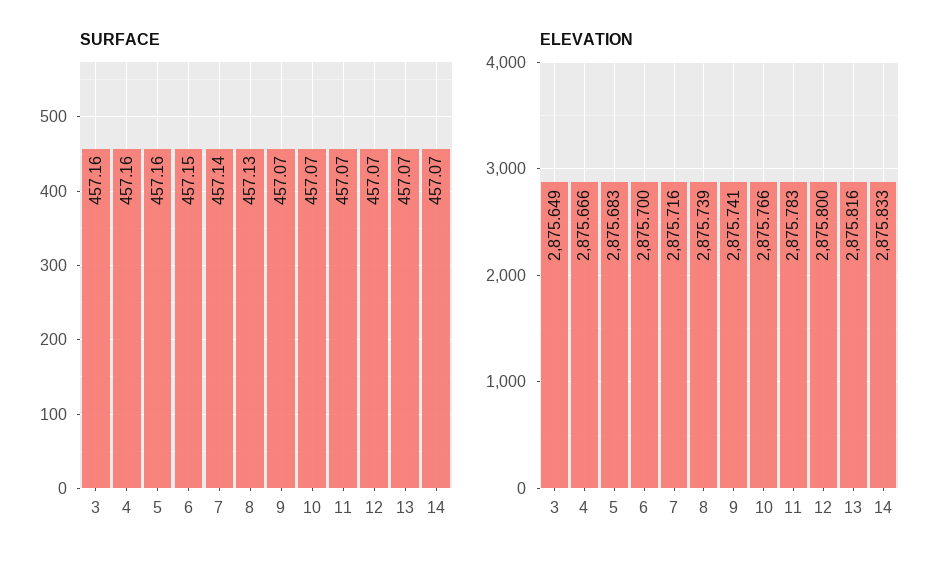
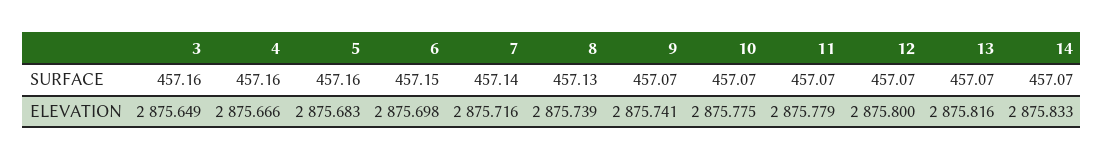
ELEVATION, 6: 2875.7 -> 2875.698
ELEVATION, 10: 2875.766 -> 2875.775
ELEVATION, 11: 2875.783 -> 2875.779

